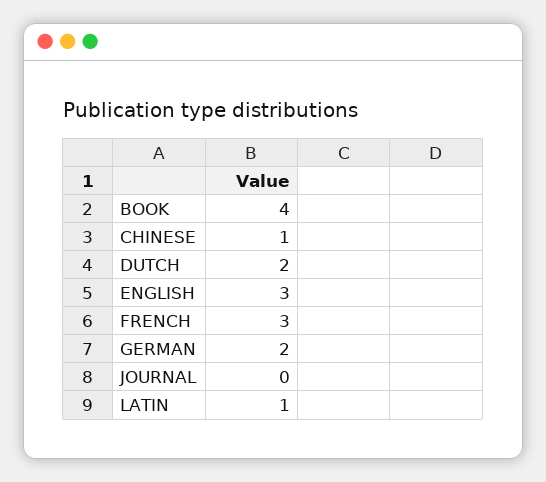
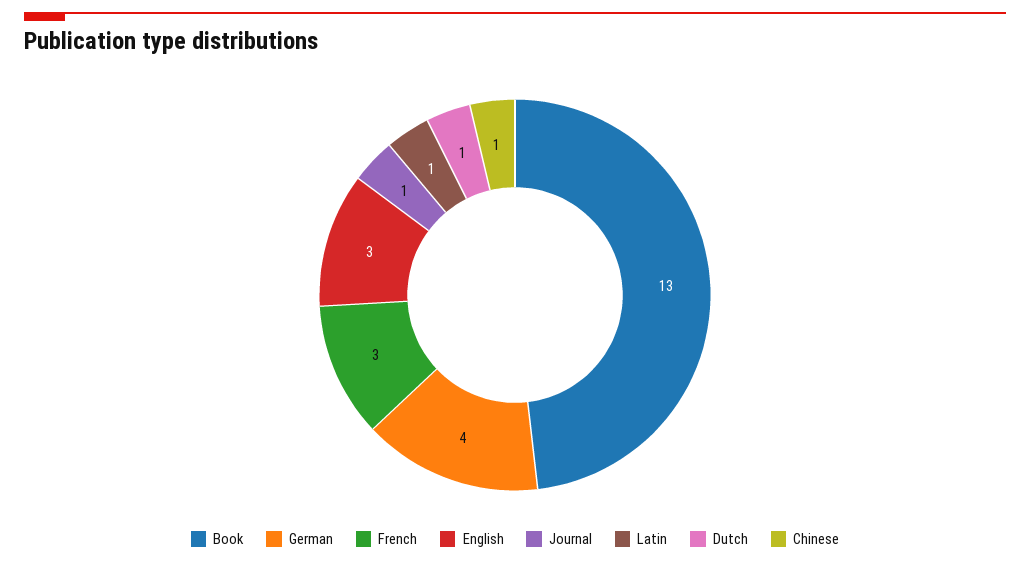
BOOK: 4 -> 13
DUTCH: 2 -> 1
GERMAN: 2 -> 4
JOURNAL: 0 -> 1

